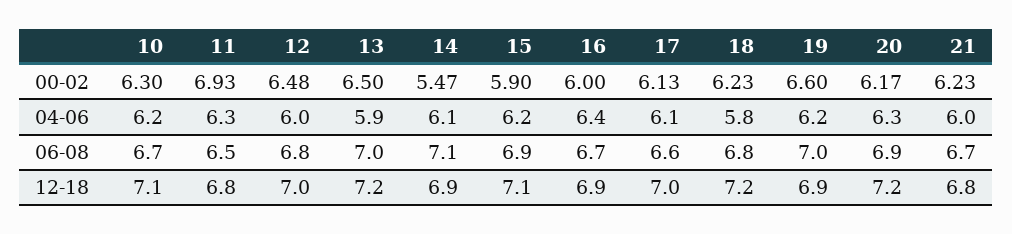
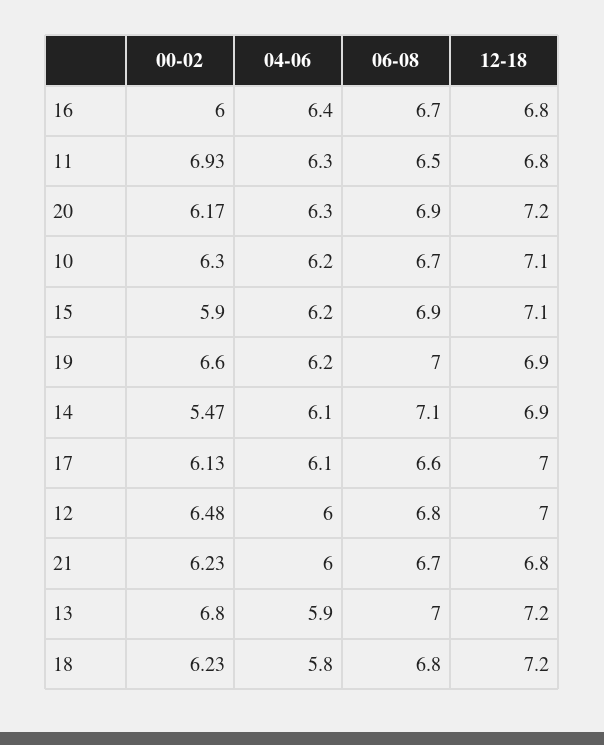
13, 00-02: 6.5 -> 6.8
16, 12-18: 6.9 -> 6.8

